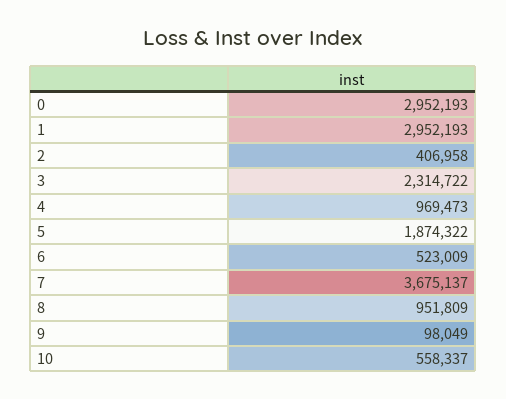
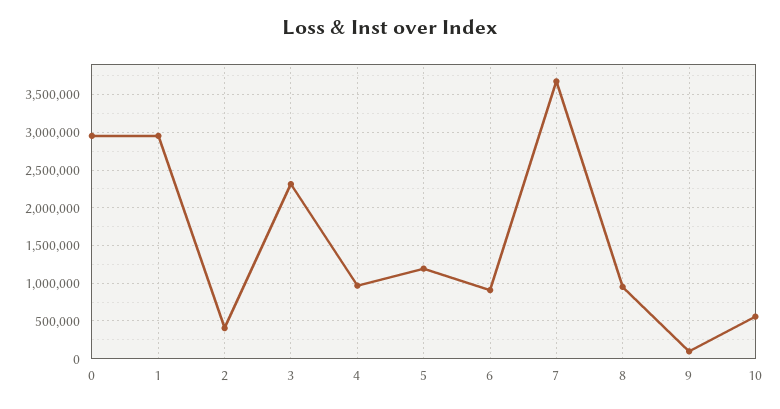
5: 1874322 -> 1200000
6: 523009 -> 900000

